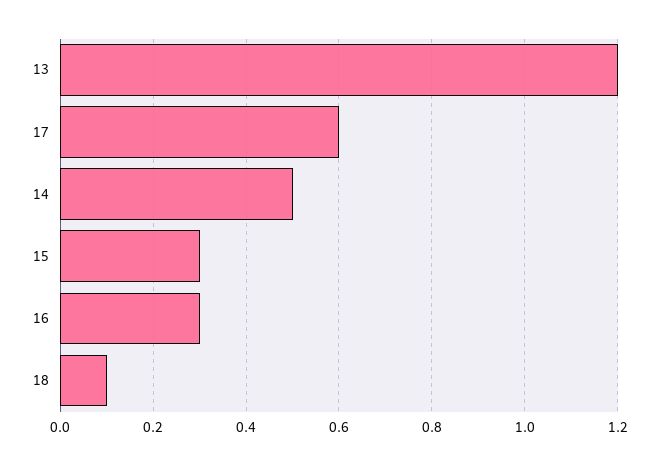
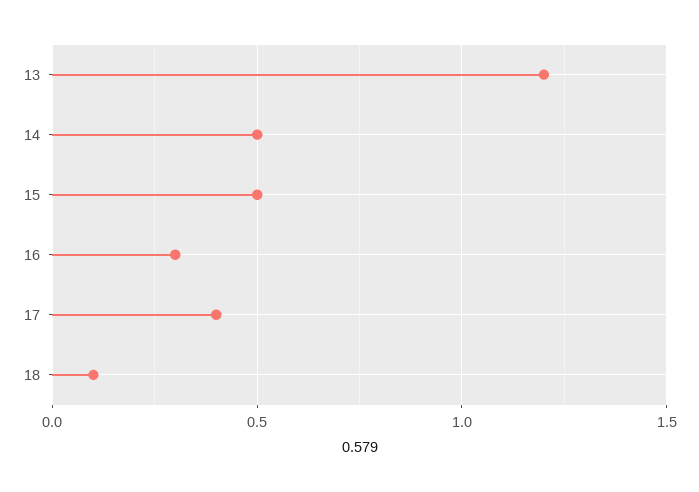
17: 0.6 -> 0.4
15: 0.3 -> 0.5

